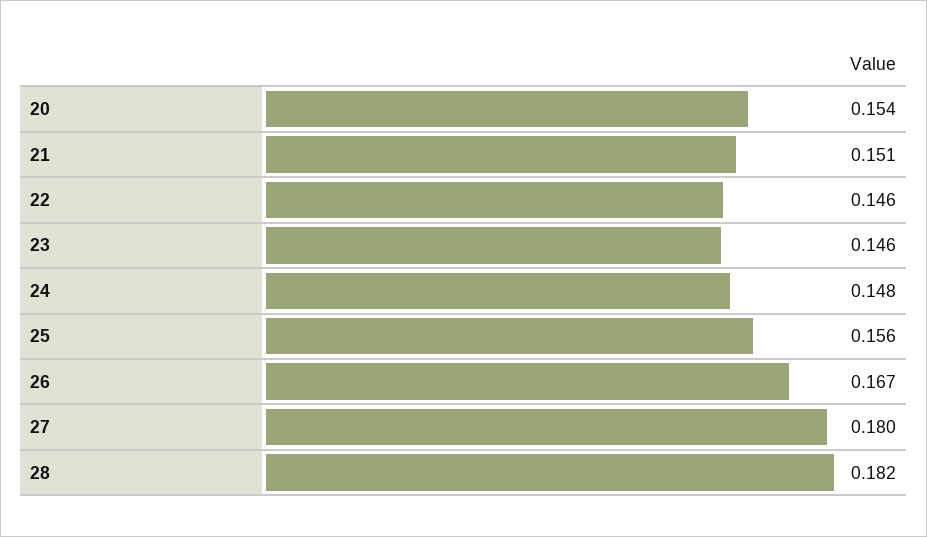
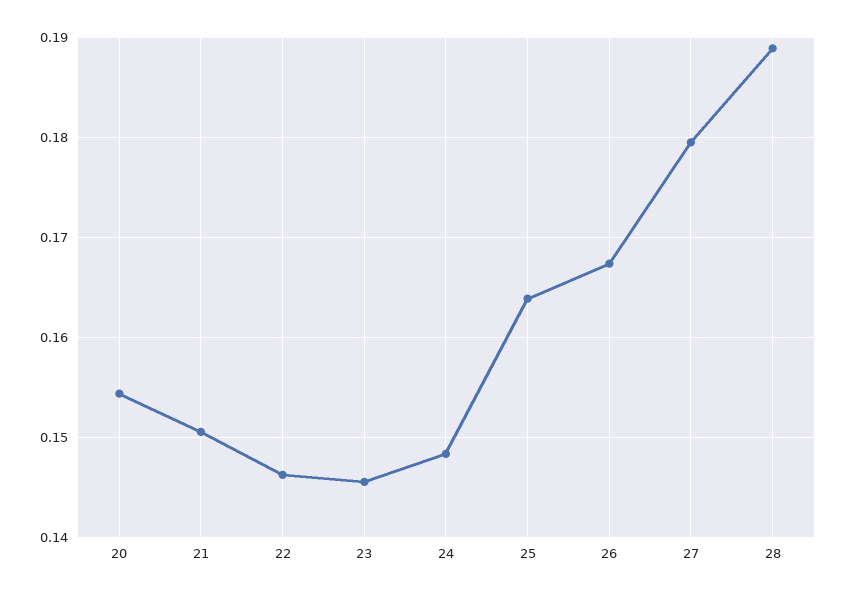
25: 0.156 -> 0.164
28: 0.182 -> 0.189

